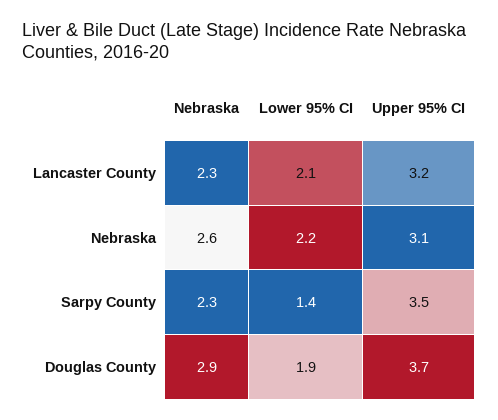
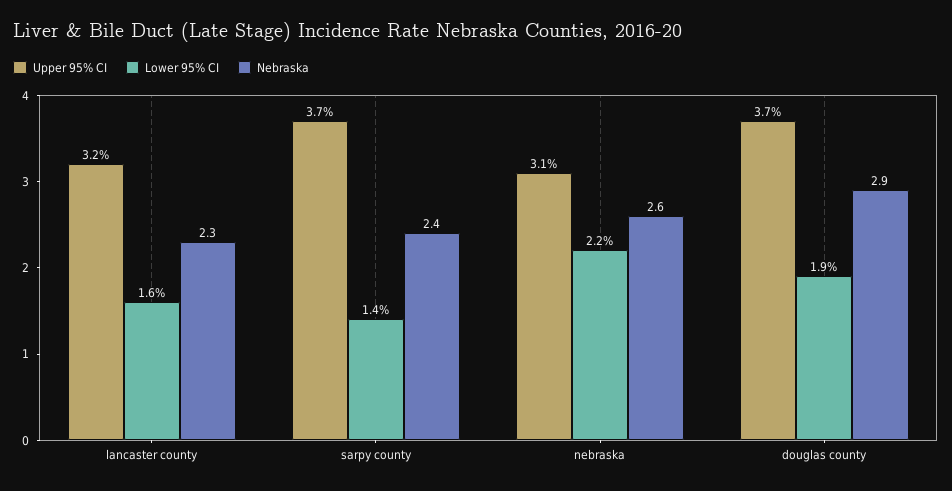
Lower 95% CI, Lancaster County: 2.1 -> 1.6
Nebraska, Sarpy County: 2.3 -> 2.4
Upper 95% CI, Sarpy County: 3.5 -> 3.7

